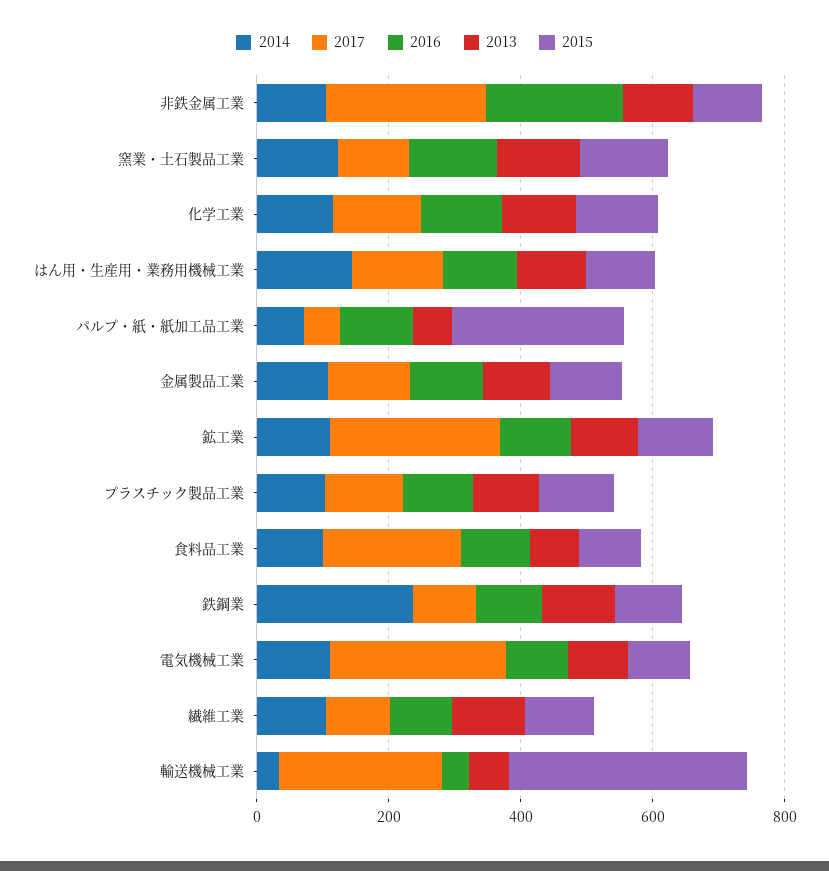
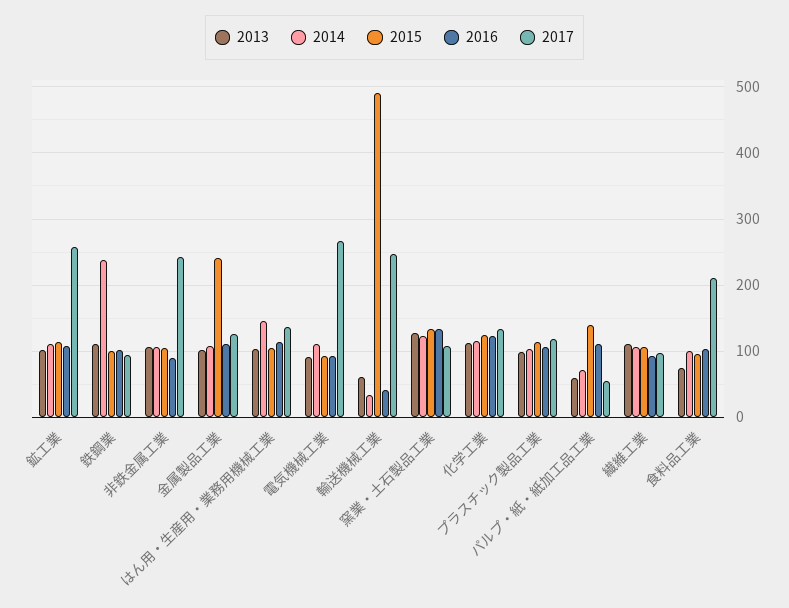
2016, 非鉄金属工業: 200 -> 90
2015, パルプ・紙・紙加工品工業: 250 -> 140
2015, 金属製品工業: 100 -> 240
2015, 輸送機械工業: 350 -> 490

